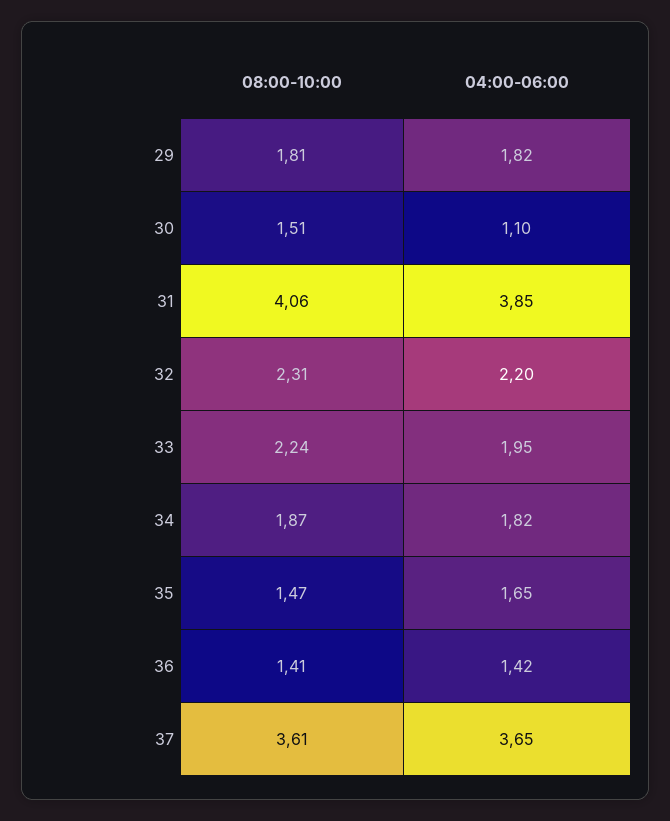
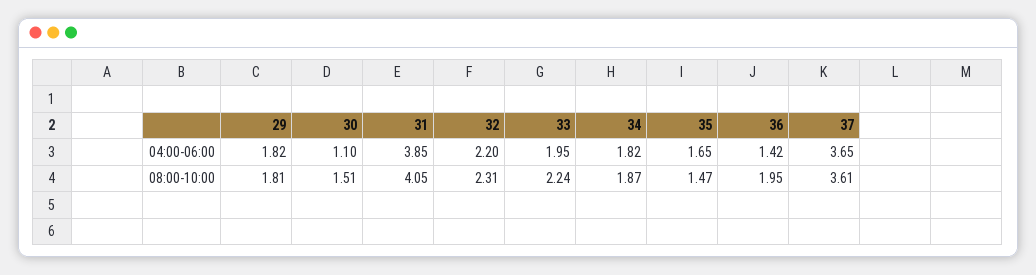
08:00-10:00, 31: 4.06 -> 4.05
08:00-10:00, 36: 1.41 -> 1.95

